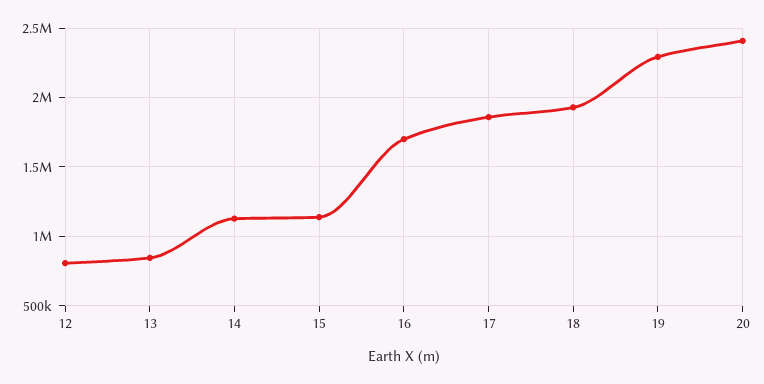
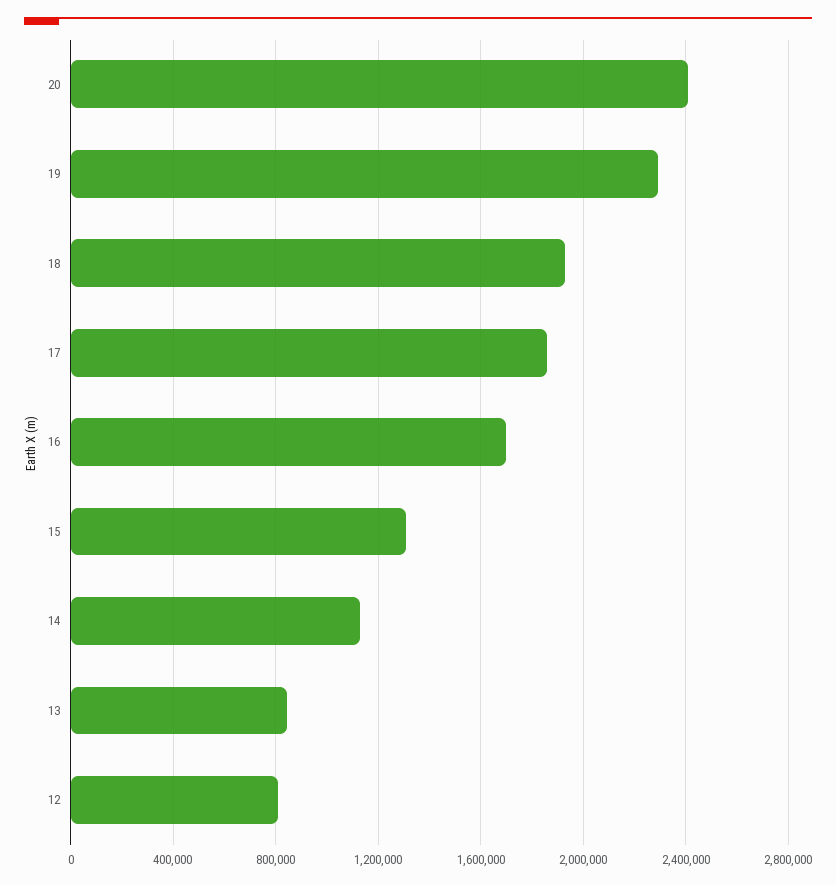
15: 1150000 -> 1300000

